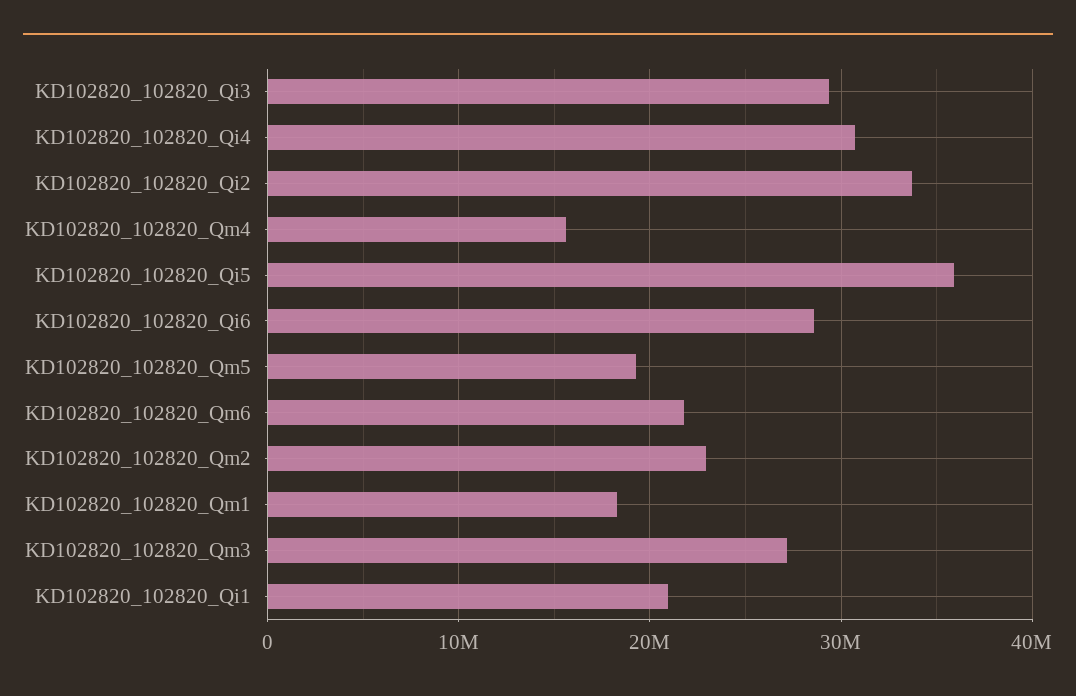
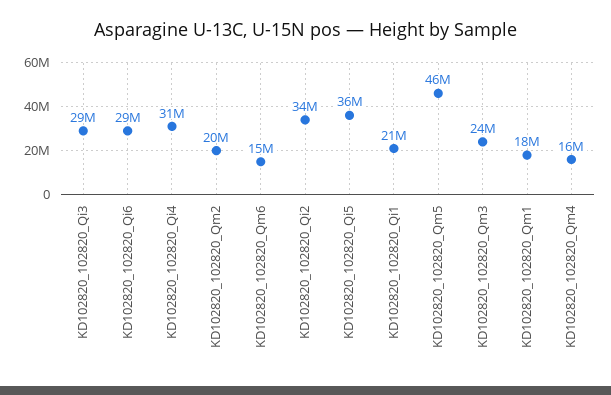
KD102820_102820_Qm5: 19000000 -> 46000000
KD102820_102820_Qm6: 22000000 -> 15000000
KD102820_102820_Qm2: 23000000 -> 20000000
KD102820_102820_Qm3: 27000000 -> 24000000

